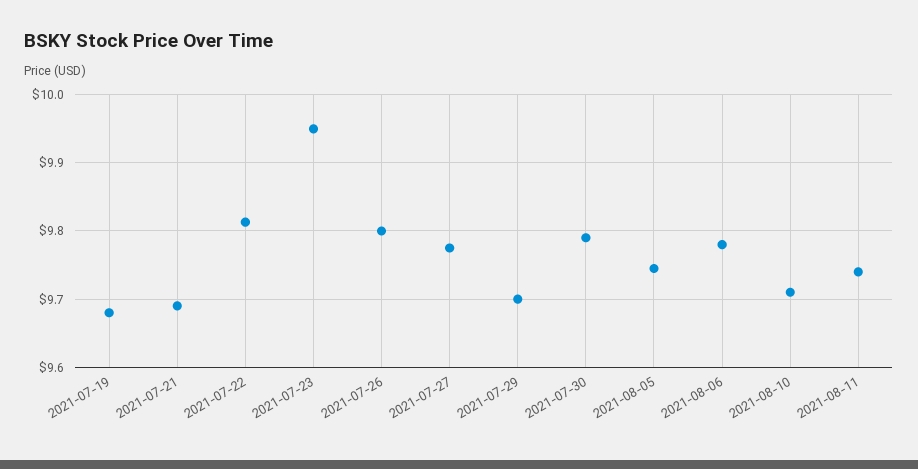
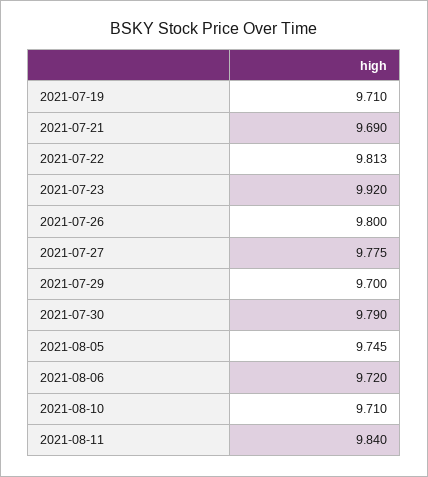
2021-07-19: 9.68 -> 9.71
2021-07-23: 9.95 -> 9.92
2021-08-06: 9.78 -> 9.72
2021-08-11: 9.74 -> 9.84

